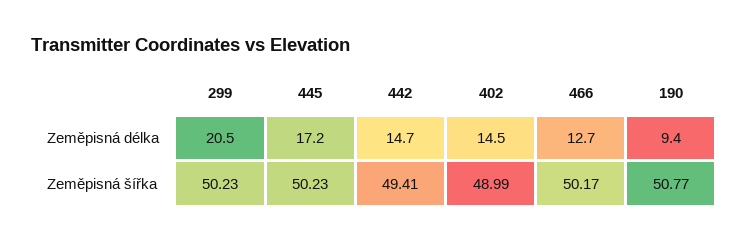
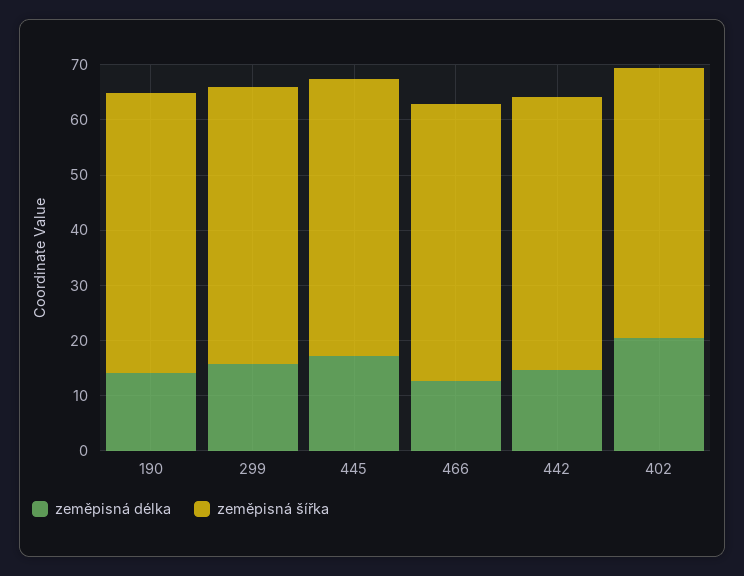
Zeměpisná délka, 299: 20.5 -> 16
Zeměpisná délka, 402: 14.5 -> 20
Zeměpisná délka, 190: 9.4 -> 14

